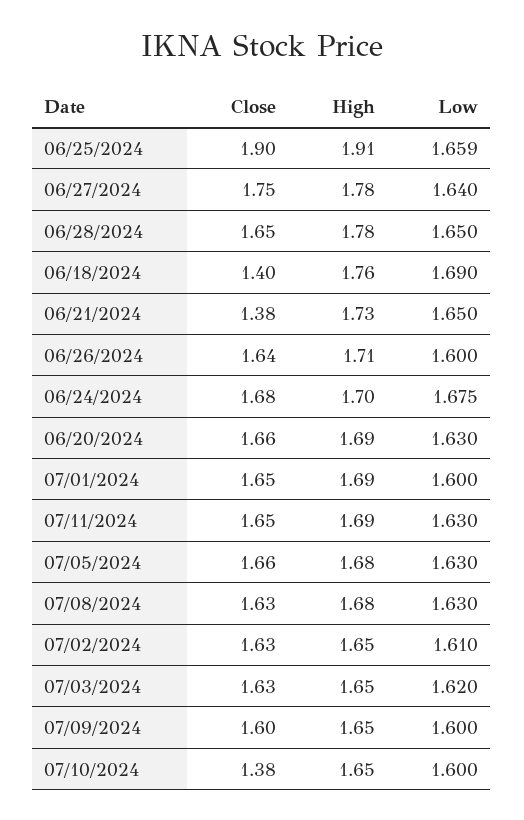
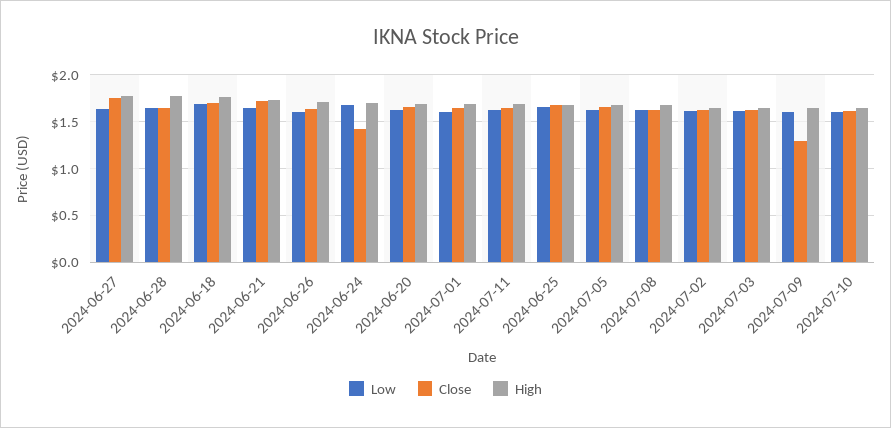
Close, 06/25/2024: 1.9 -> 1.7
High, 06/25/2024: 1.91 -> 1.7
Close, 06/18/2024: 1.4 -> 1.7
Close, 06/21/2024: 1.38 -> 1.7
Close, 06/24/2024: 1.68 -> 1.4
Close, 07/09/2024: 1.6 -> 1.3
Close, 07/10/2024: 1.38 -> 1.6

